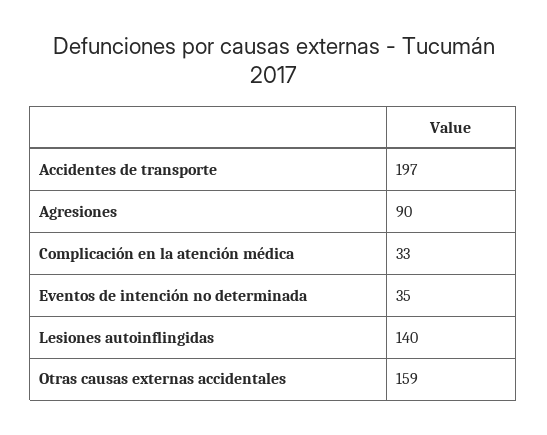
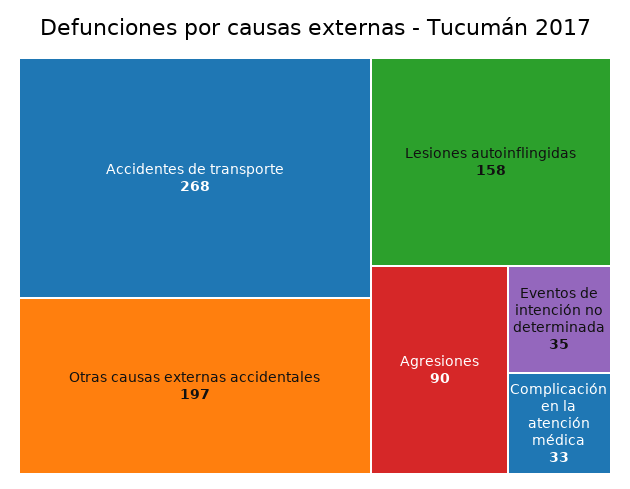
Accidentes de transporte: 197 -> 268
Lesiones autoinflingidas: 140 -> 158
Otras causas externas accidentales: 159 -> 197

